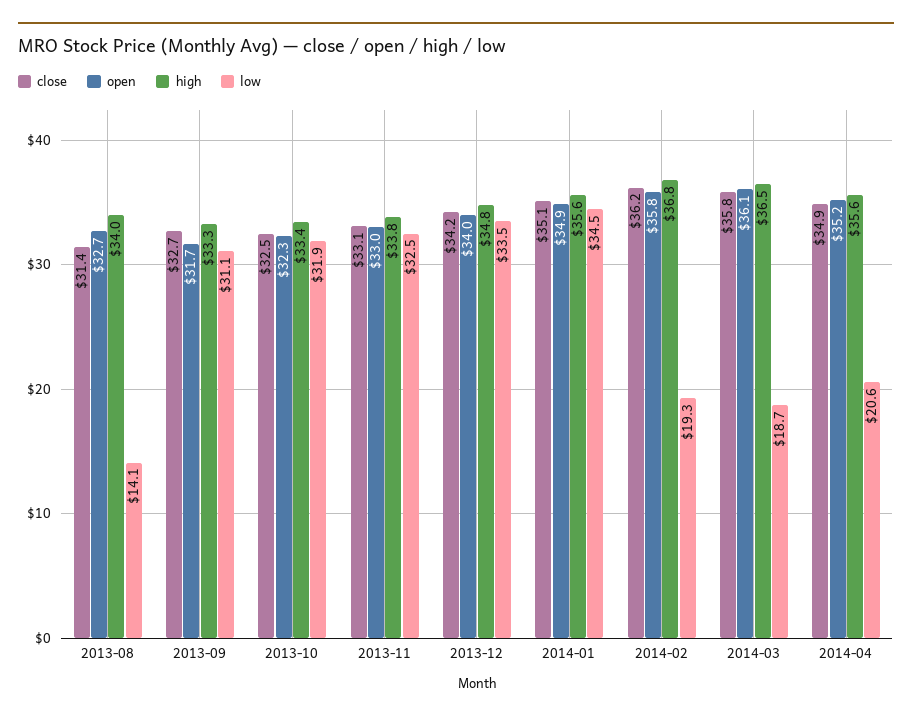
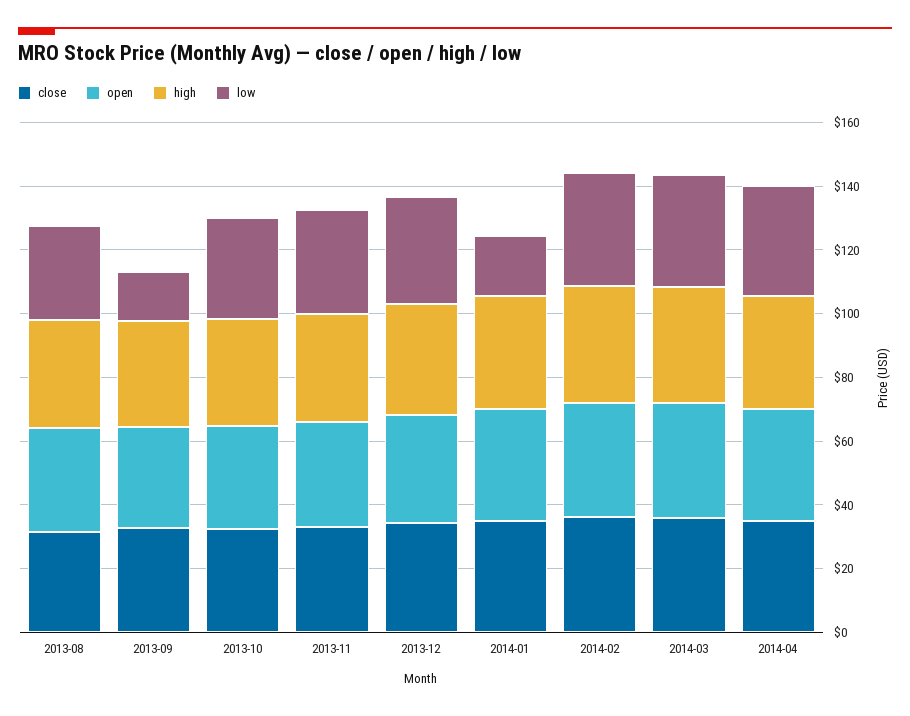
low, 2013-08: 14.1 -> 30
low, 2013-09: 31.1 -> 15
low, 2014-01: 34.5 -> 20
low, 2014-02: 19.3 -> 35
low, 2014-03: 18.7 -> 35
low, 2014-04: 20.6 -> 35

